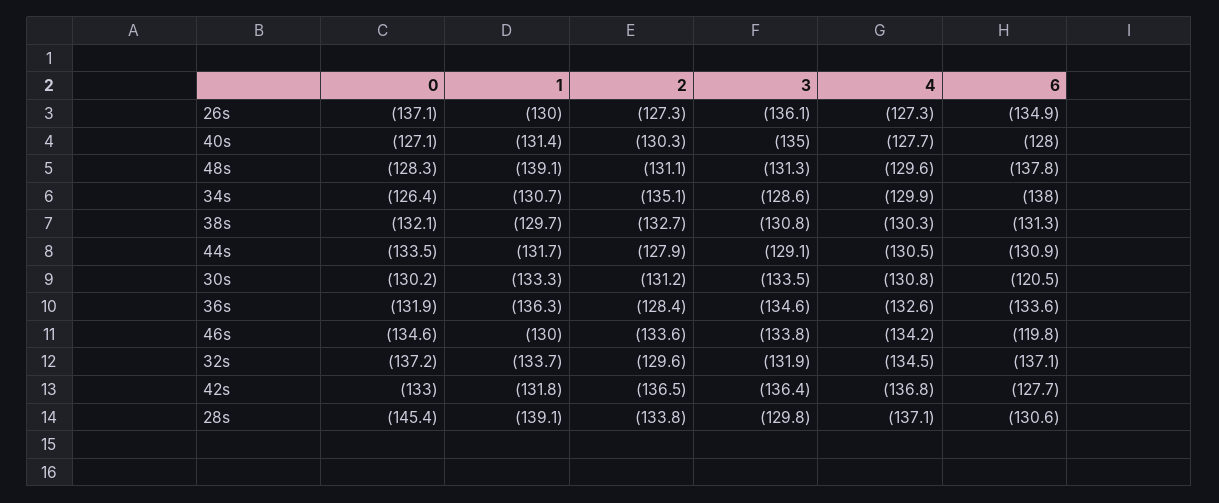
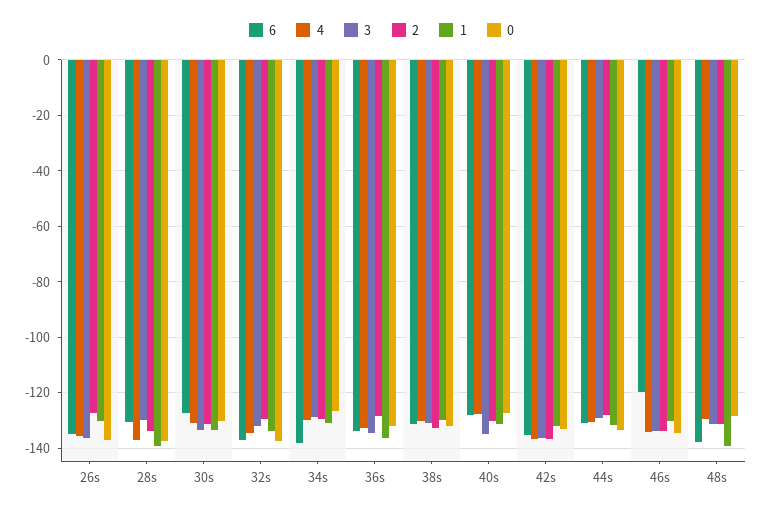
4, 26s: -127.3 -> -135
2, 34s: -135.1 -> -130
6, 30s: -120.5 -> -127.5
6, 42s: -127.7 -> -135
0, 28s: -145.4 -> -137.5

